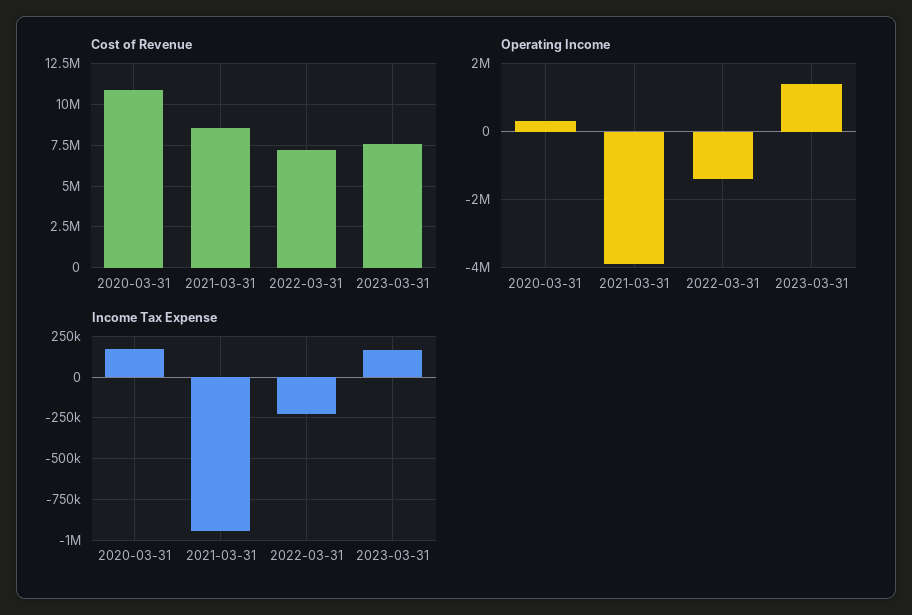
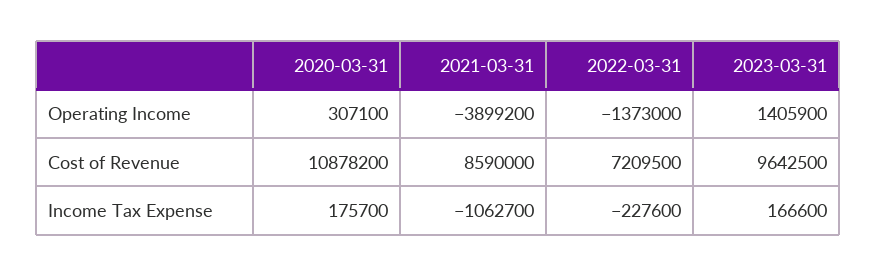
Cost of Revenue, 2023-03-31: 7500000 -> 9642500
Income Tax Expense, 2021-03-31: -950000 -> -1062700

